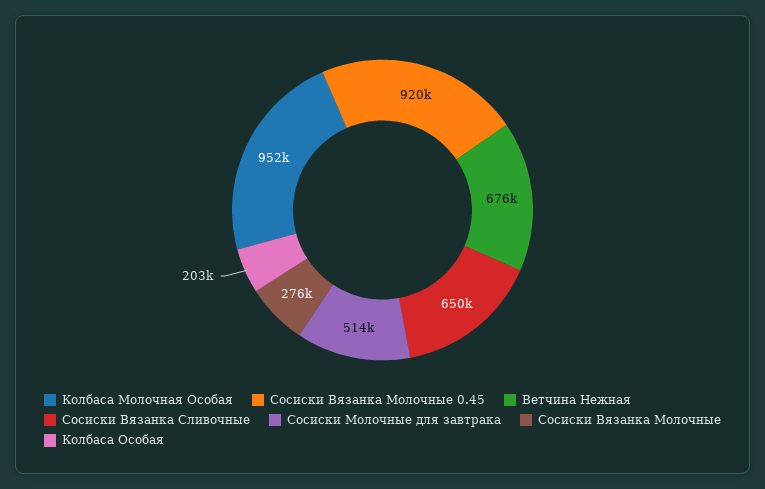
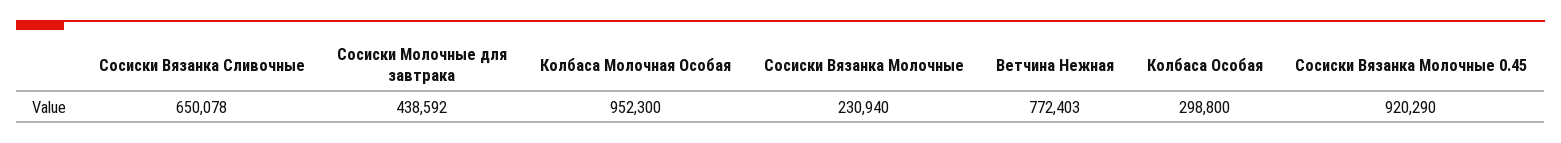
Ветчина Нежная: 676000 -> 772403
Сосиски Молочные для завтрака: 514000 -> 438592
Сосиски Вязанка Молочные: 276000 -> 230940
Колбаса Особая: 203000 -> 298800

